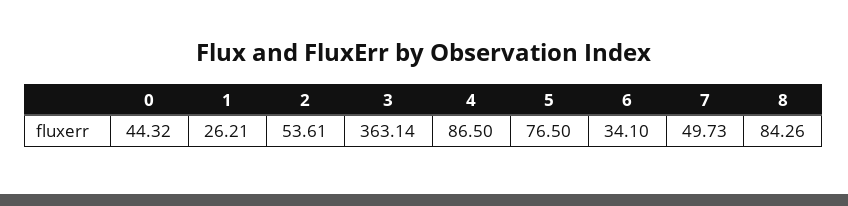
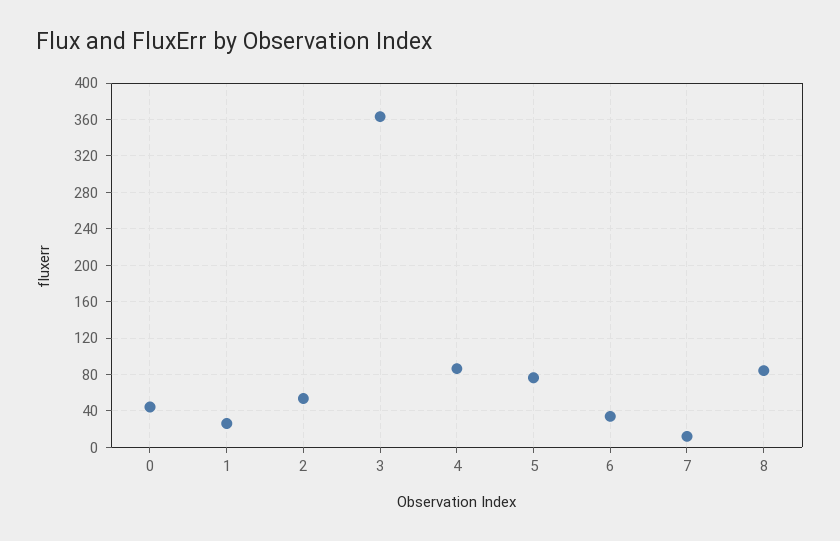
7: 49.73 -> 10

